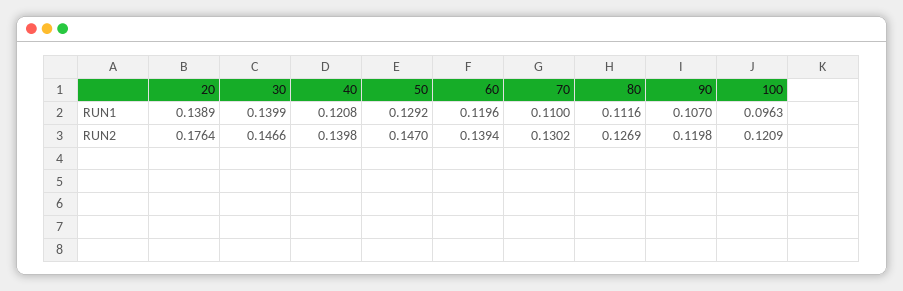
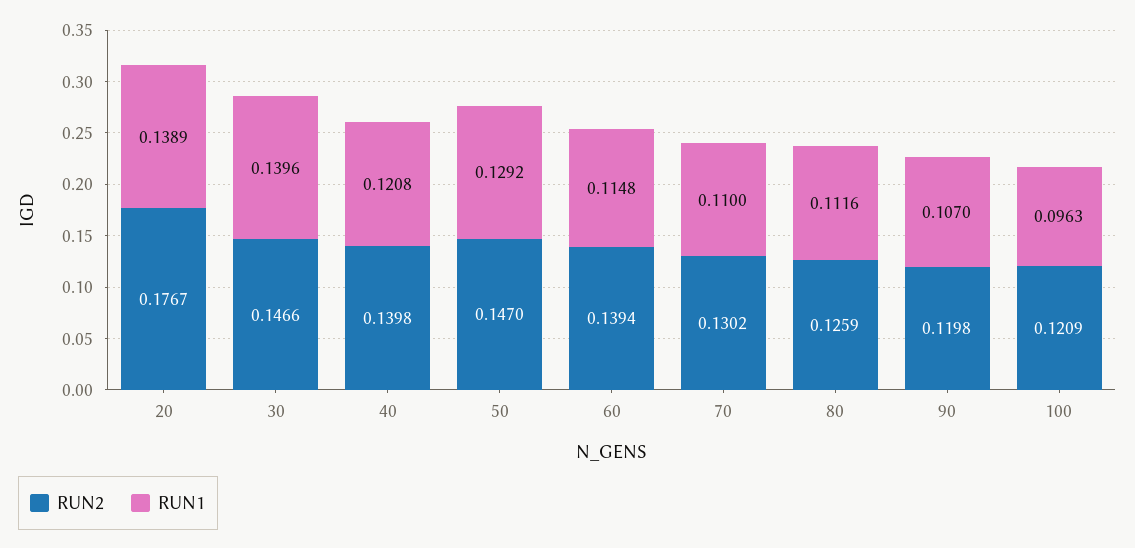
RUN1, 30: 0.1399 -> 0.1396
RUN1, 60: 0.1196 -> 0.1148
RUN2, 20: 0.1764 -> 0.1767
RUN2, 80: 0.1269 -> 0.1259

